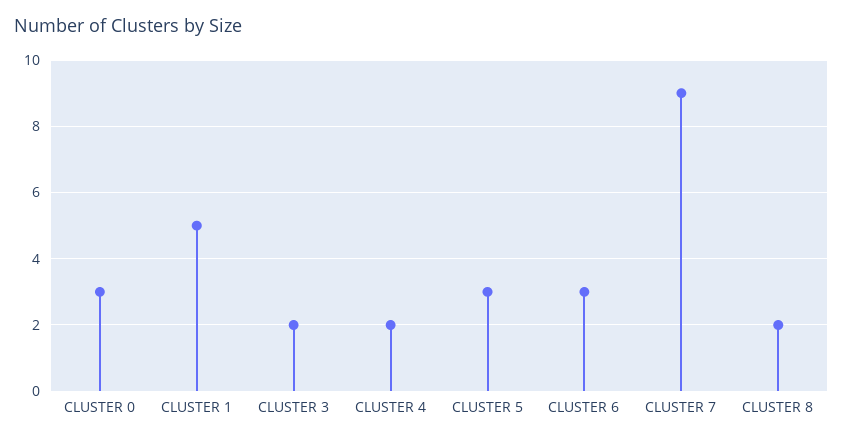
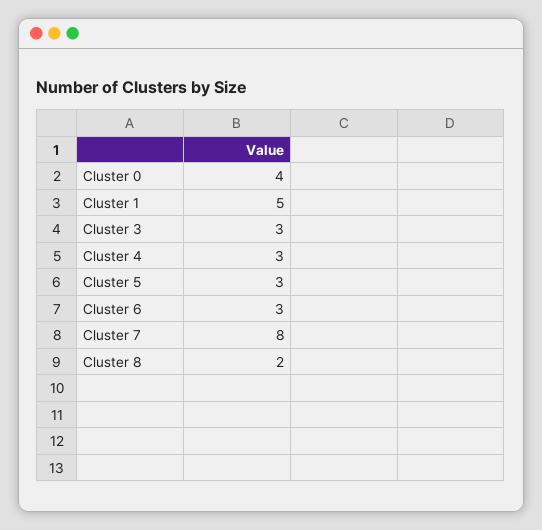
CLUSTER 0: 3 -> 4
CLUSTER 3: 2 -> 3
CLUSTER 4: 2 -> 3
CLUSTER 7: 9 -> 8

